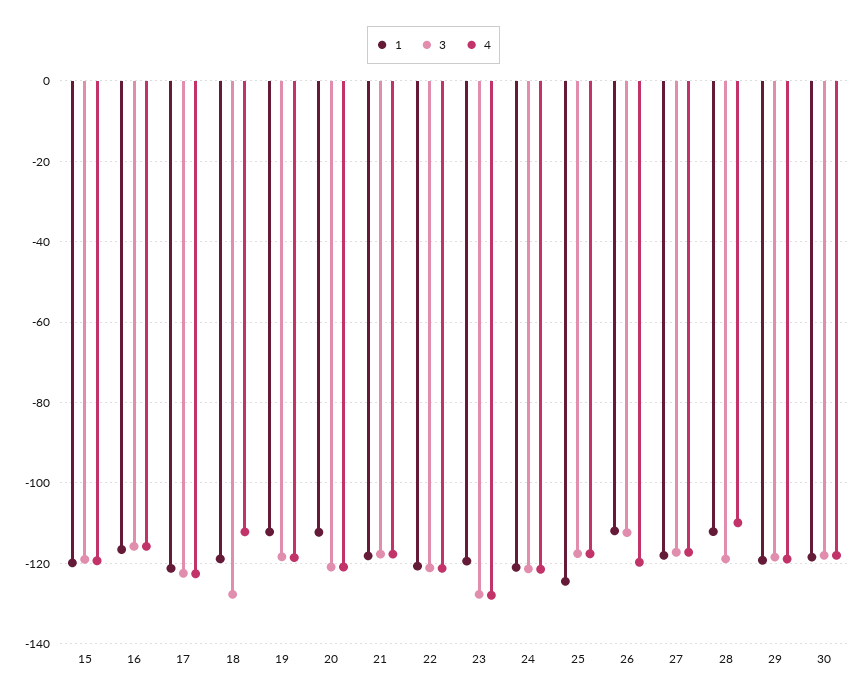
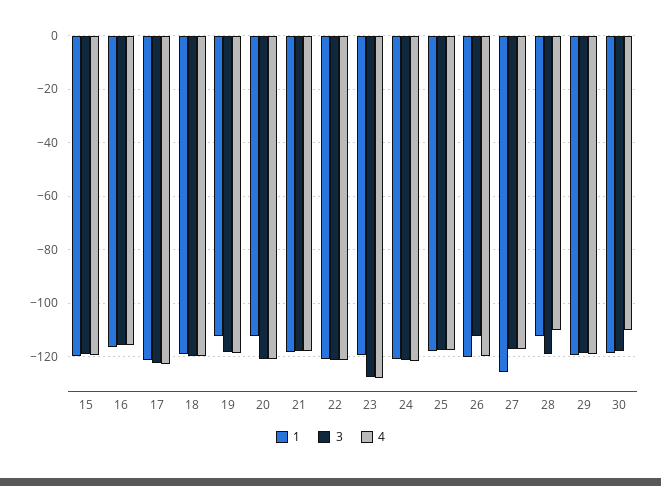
3, 18: -128 -> -120
4, 18: -112 -> -120
1, 25: -124 -> -117.5
1, 26: -112 -> -120
1, 27: -118 -> -125
4, 30: -118 -> -110

